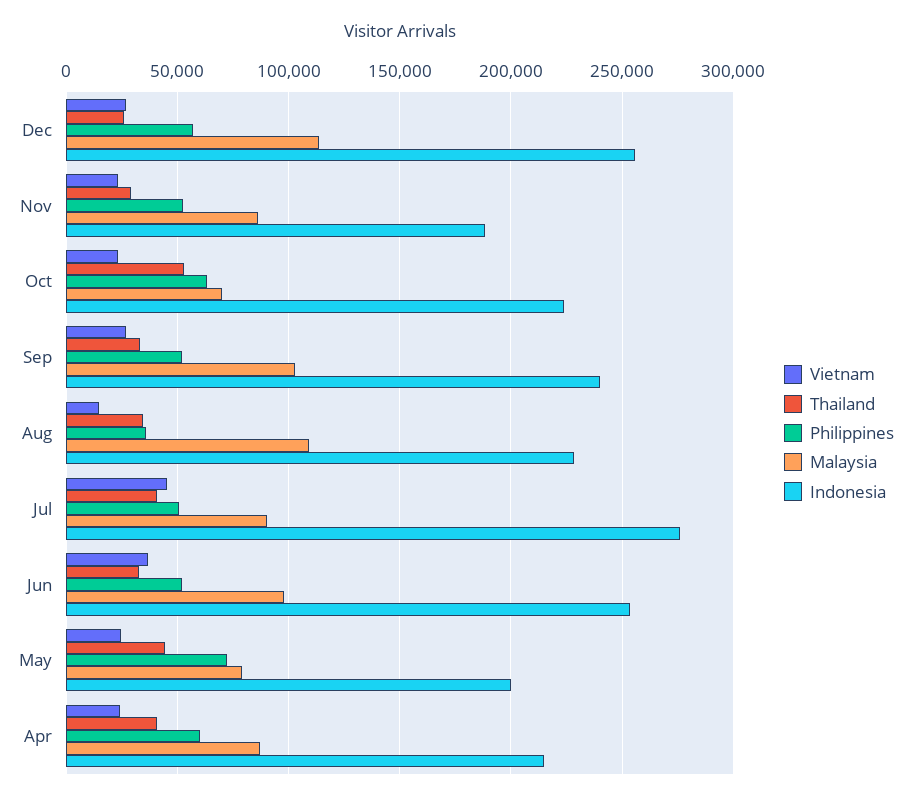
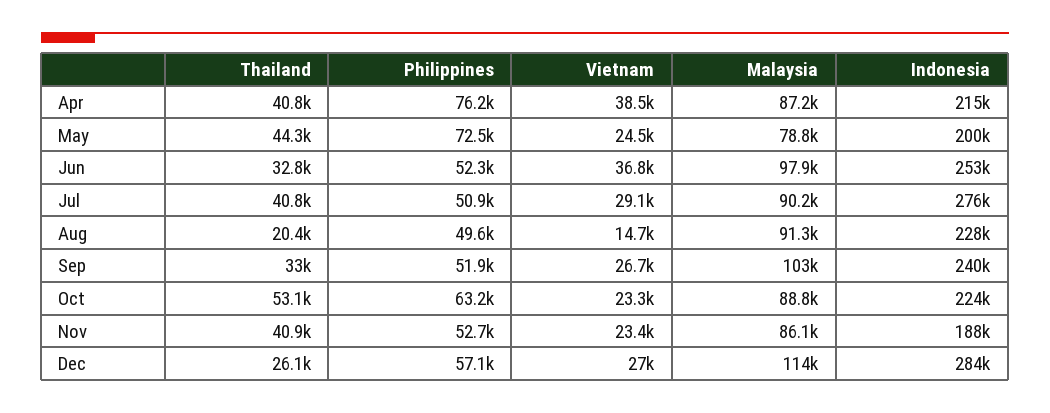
Indonesia, Dec: 255000 -> 284000
Thailand, Nov: 30000 -> 40900
Malaysia, Oct: 70000 -> 88800
Thailand, Aug: 35000 -> 20400
Philippines, Aug: 35000 -> 49600
Malaysia, Aug: 110000 -> 91300
Vietnam, Jul: 45000 -> 29100
Vietnam, Apr: 25000 -> 38500
Philippines, Apr: 60000 -> 76200

